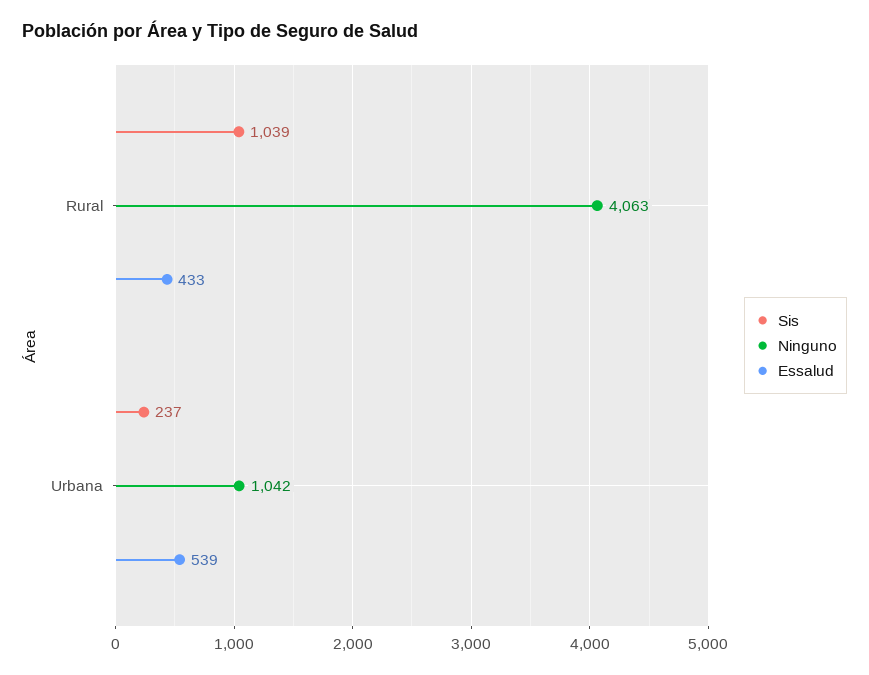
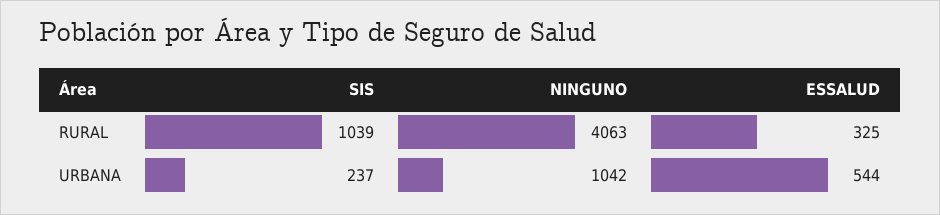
Essalud, Rural: 433 -> 325
Essalud, Urbana: 539 -> 544

